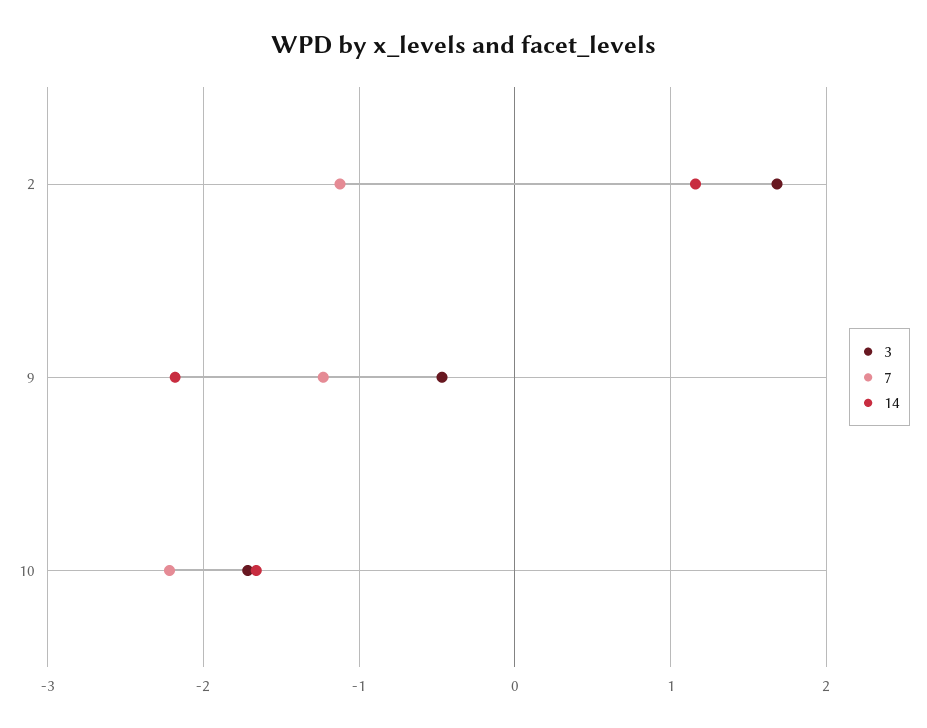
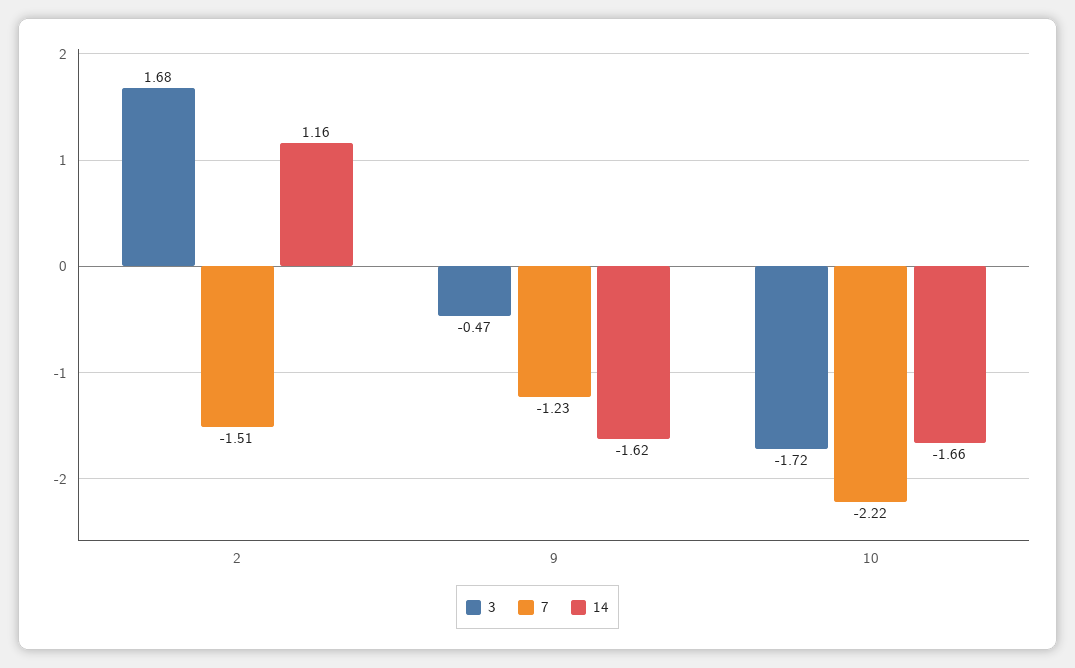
7, 2: -1.1 -> -1.51
14, 9: -2.2 -> -1.62

